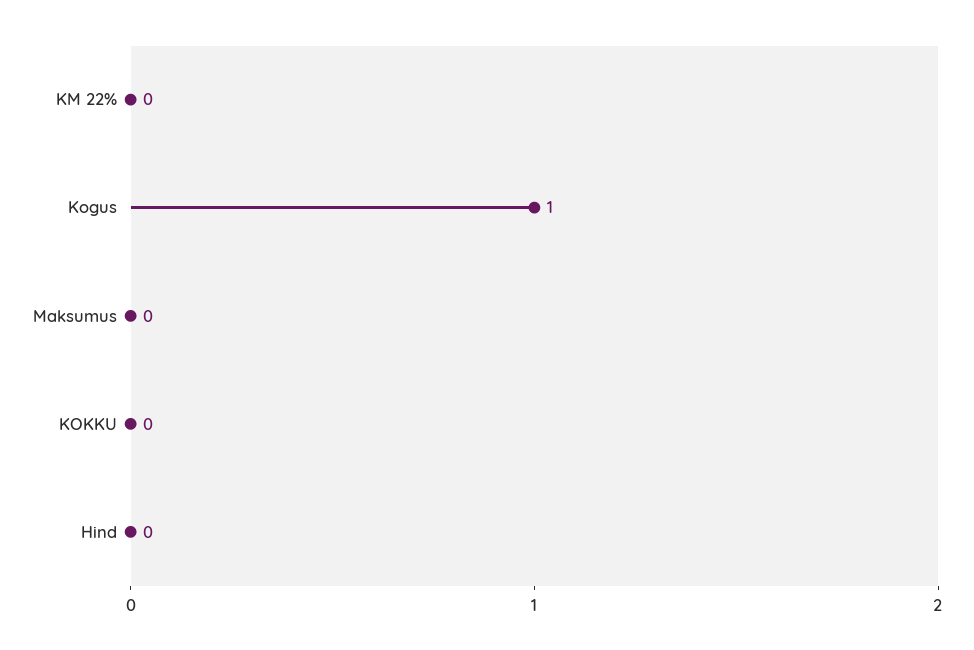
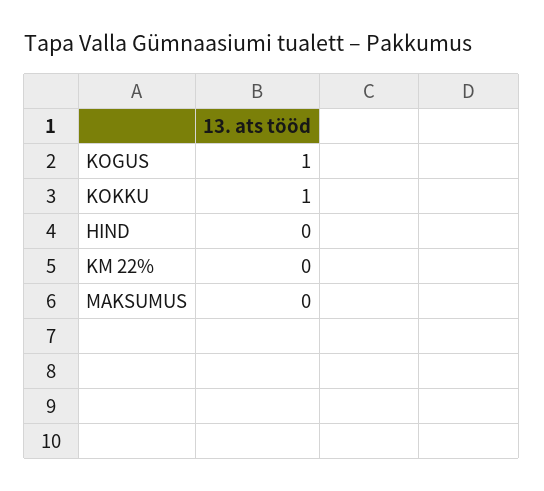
KOKKU: 0 -> 1

